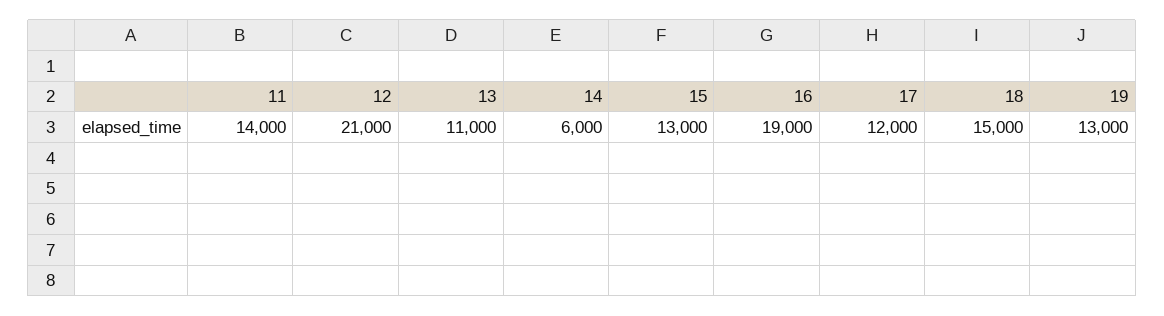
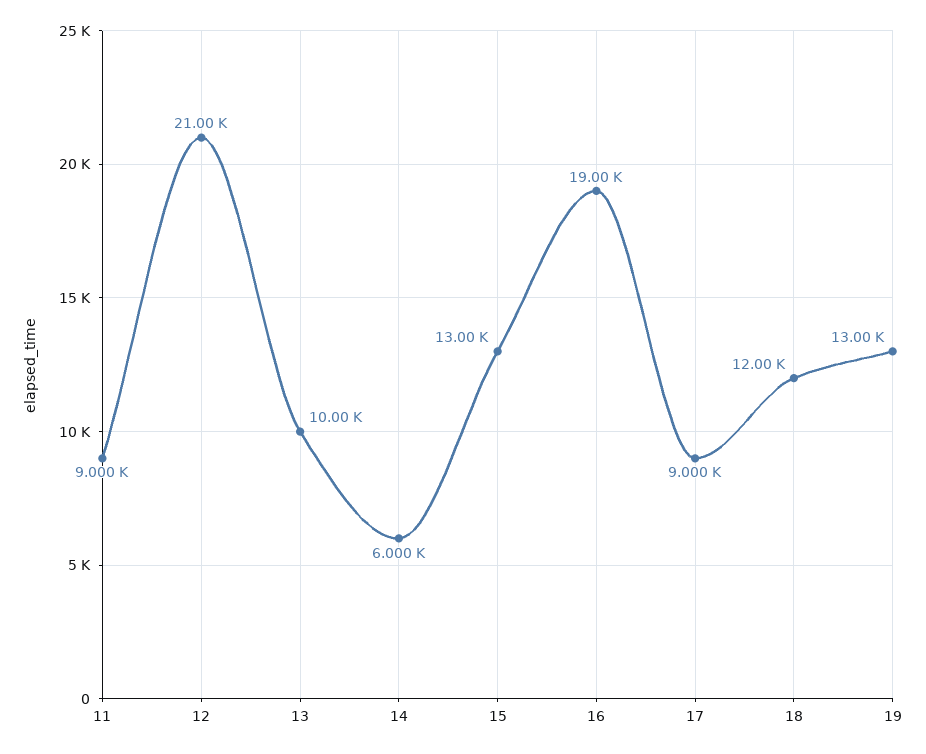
11: 14000 -> 9000
13: 11000 -> 10000
17: 12000 -> 9000
18: 15000 -> 12000

